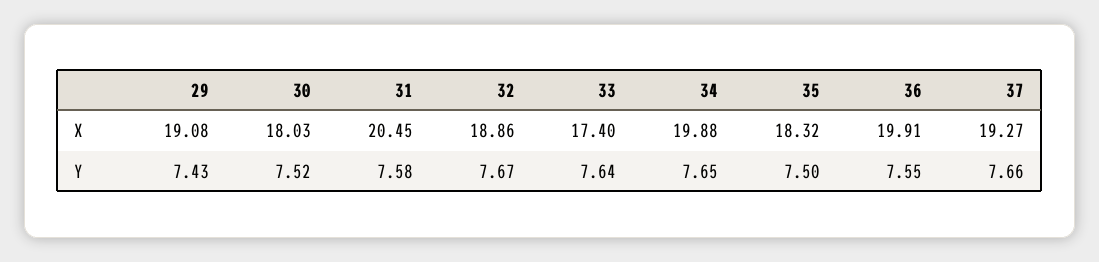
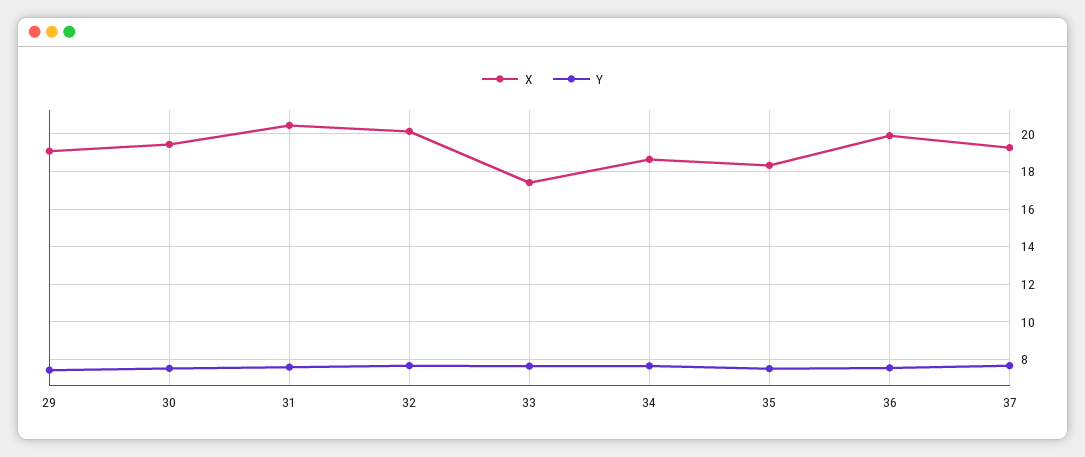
X, 30: 18.03 -> 19.5
X, 32: 18.86 -> 20
X, 34: 19.88 -> 18.5

